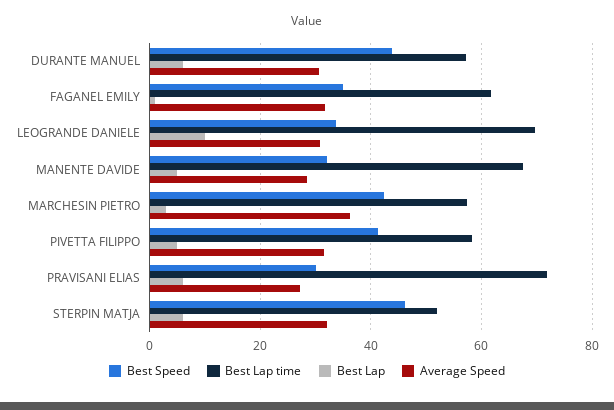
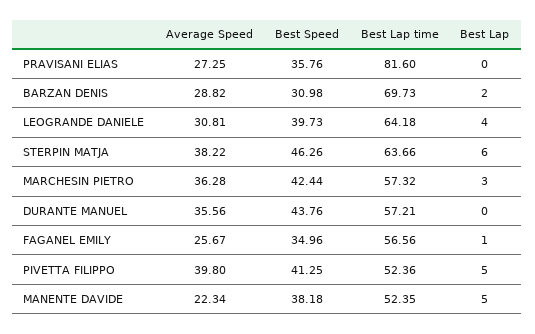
Best Lap, DURANTE MANUEL: 6 -> 0
Average Speed, DURANTE MANUEL: 30 -> 35.56
Best Lap time, FAGANEL EMILY: 62 -> 56.56
Average Speed, FAGANEL EMILY: 32 -> 25.67
Best Speed, LEOGRANDE DANIELE: 34 -> 39.73
Best Lap time, LEOGRANDE DANIELE: 70 -> 64.18
Best Lap, LEOGRANDE DANIELE: 10 -> 4
Best Speed, MANENTE DAVIDE: 32 -> 38.18
Best Lap time, MANENTE DAVIDE: 68 -> 52.35
Average Speed, MANENTE DAVIDE: 28 -> 22.34
Best Lap time, PIVETTA FILIPPO: 58 -> 52.36
Average Speed, PIVETTA FILIPPO: 32 -> 39.8
Best Speed, PRAVISANI ELIAS: 30 -> 35.76
Best Lap time, PRAVISANI ELIAS: 72 -> 81.6
Best Lap, PRAVISANI ELIAS: 6 -> 0
Best Lap time, STERPIN MATJA: 52 -> 63.66
Average Speed, STERPIN MATJA: 32 -> 38.22
Average Speed, BARZAN DENIS: none -> 28.82
Best Speed, BARZAN DENIS: none -> 30.98
Best Lap time, BARZAN DENIS: none -> 69.73
Best Lap, BARZAN DENIS: none -> 2

